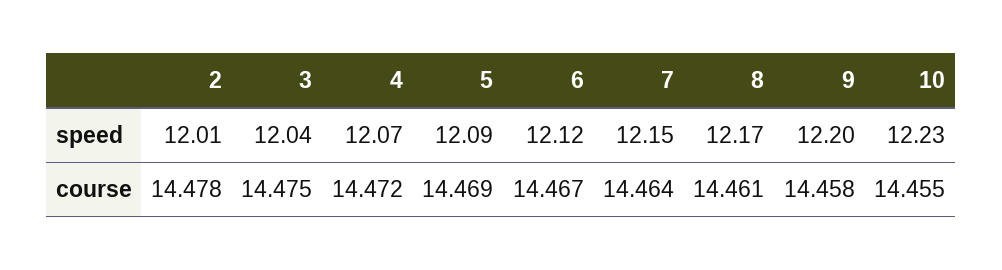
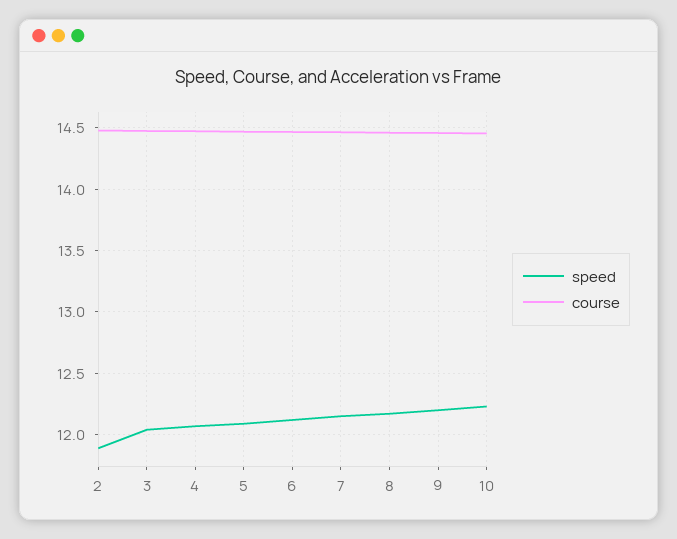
speed, 2: 12.01 -> 11.9

